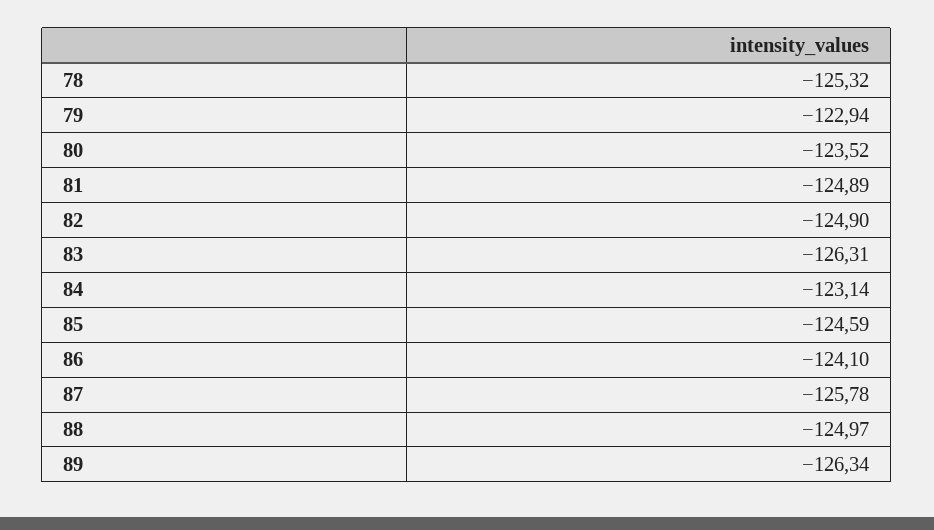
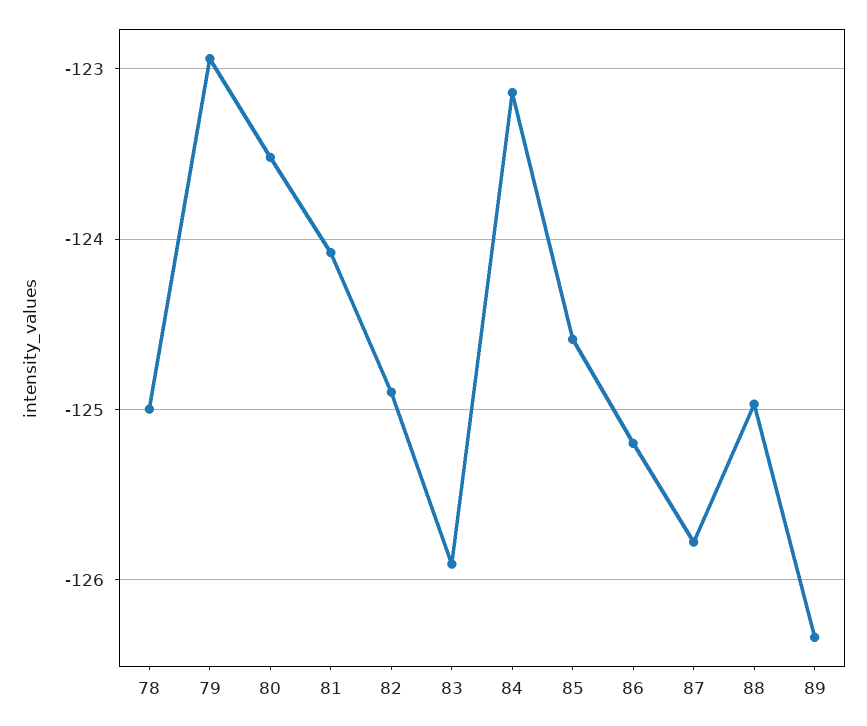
78: -125.32 -> -125
81: -124.89 -> -124.1
83: -126.31 -> -125.9
86: -124.1 -> -125.2

